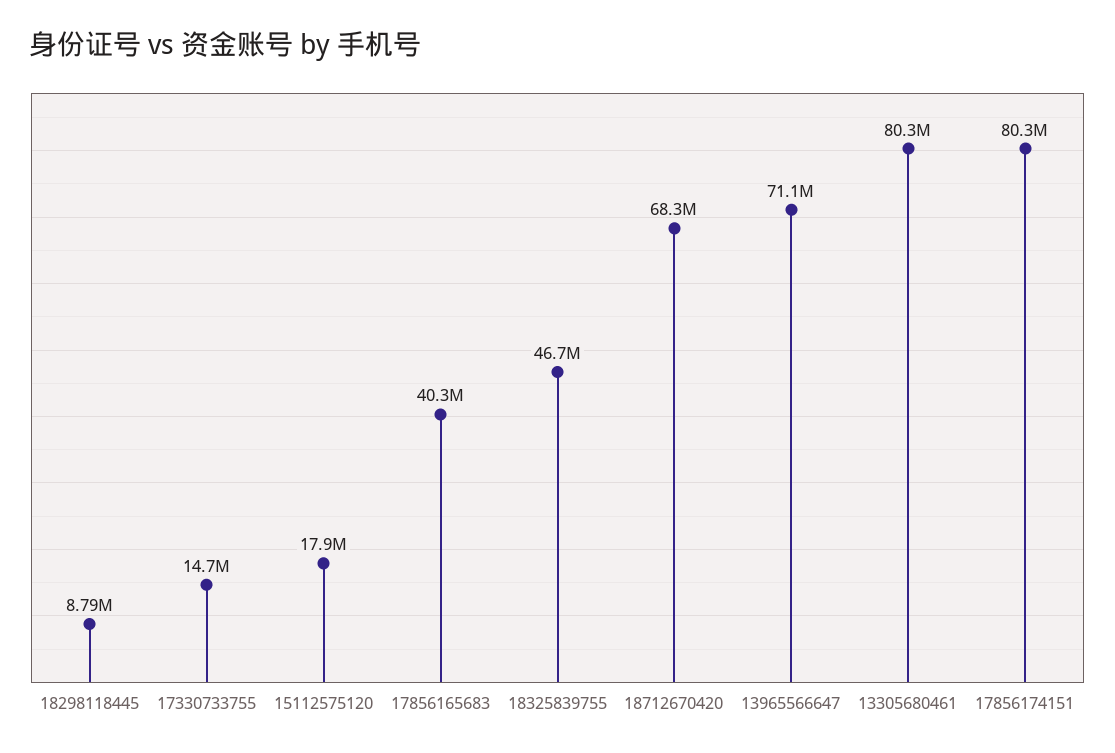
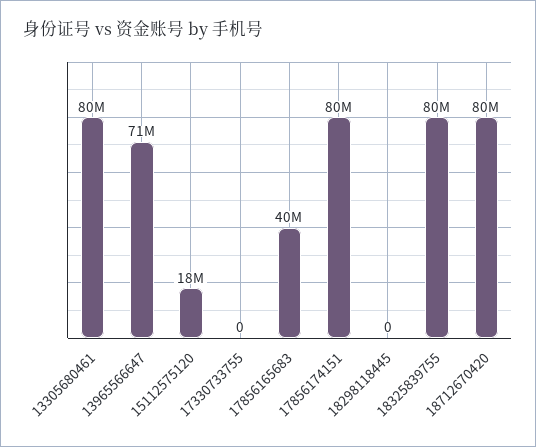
18298118445: 8790000 -> 0
17330733755: 14700000 -> 0
18325839755: 46700000 -> 80000000
18712670420: 68300000 -> 80000000

